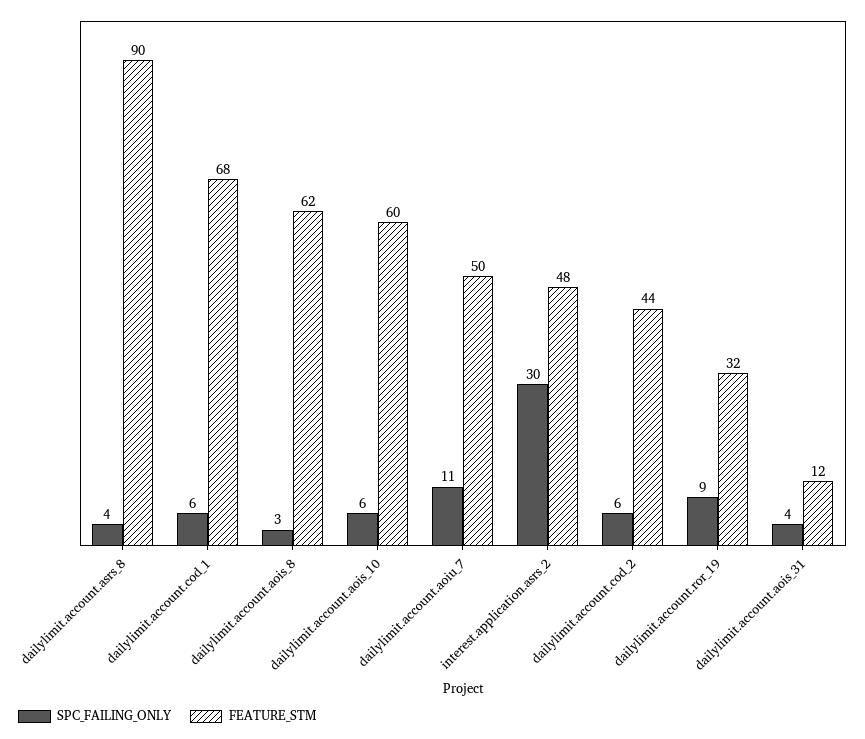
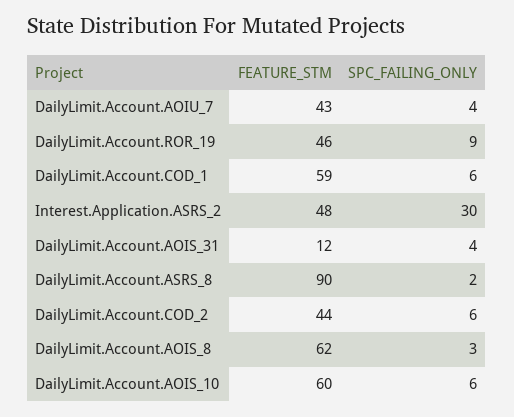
SPC_FAILING_ONLY, dailylimit.account.asrs_8: 4 -> 2
FEATURE_STM, dailylimit.account.cod_1: 68 -> 59
SPC_FAILING_ONLY, dailylimit.account.aoiu_7: 11 -> 4
FEATURE_STM, dailylimit.account.aoiu_7: 50 -> 43
FEATURE_STM, dailylimit.account.ror_19: 32 -> 46

